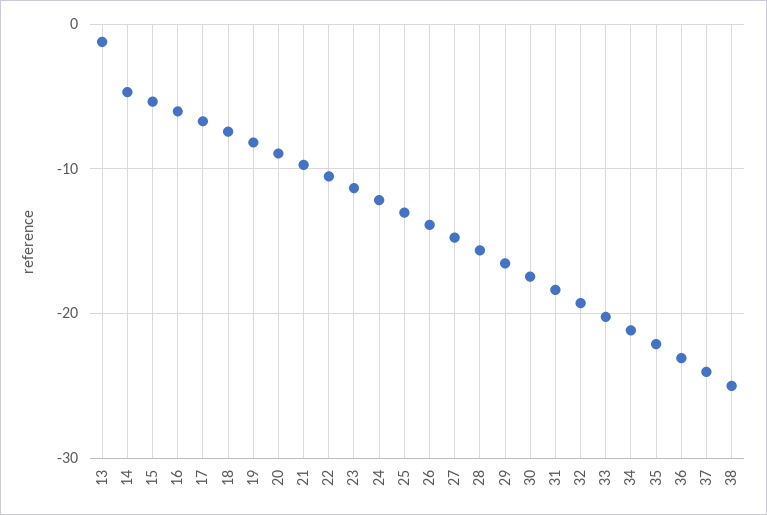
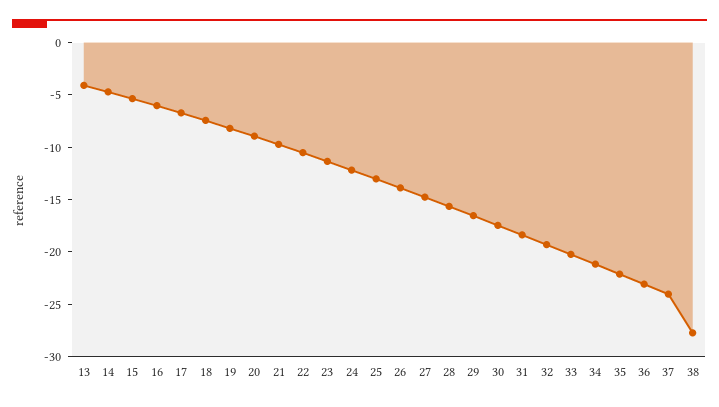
13: -1 -> -4
38: -25 -> -28

